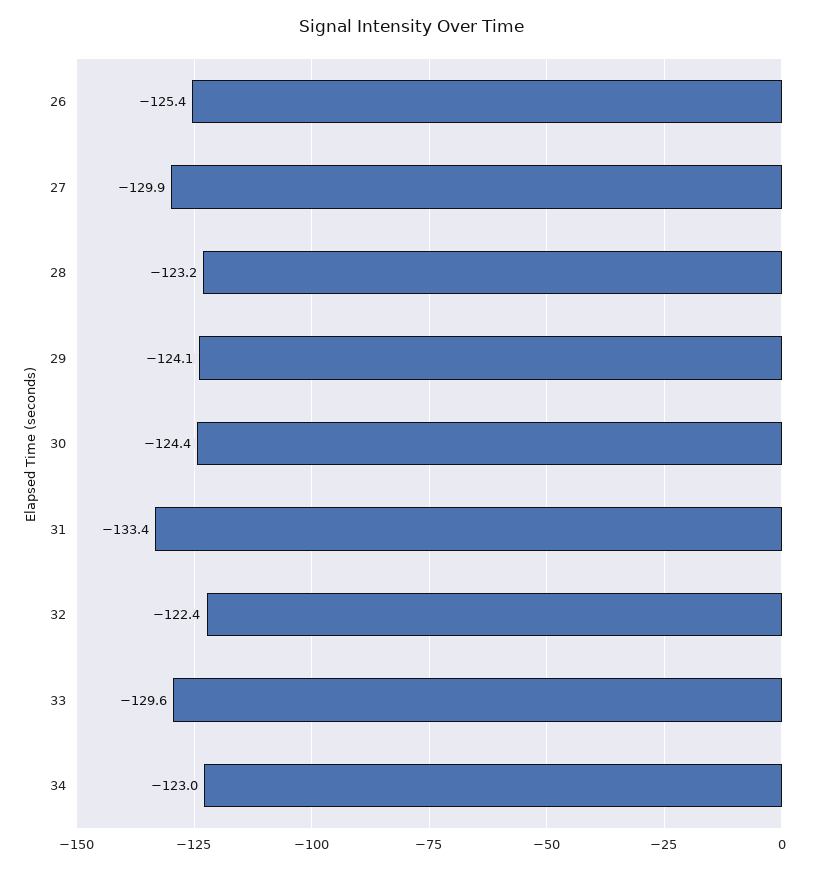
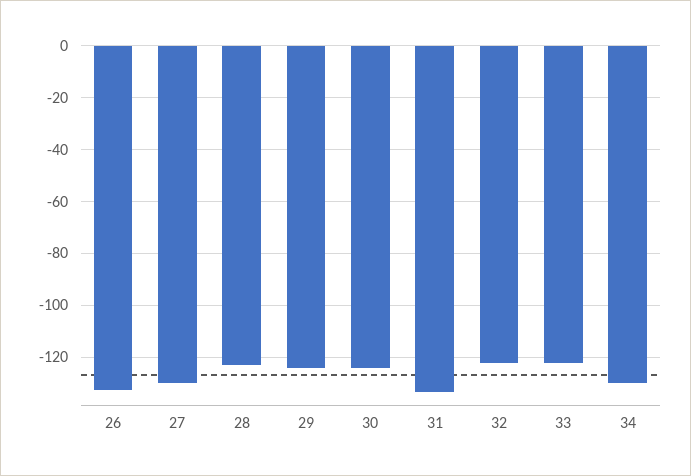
26: -125.4 -> -132.5
33: -129.6 -> -122.5
34: -123 -> -130

